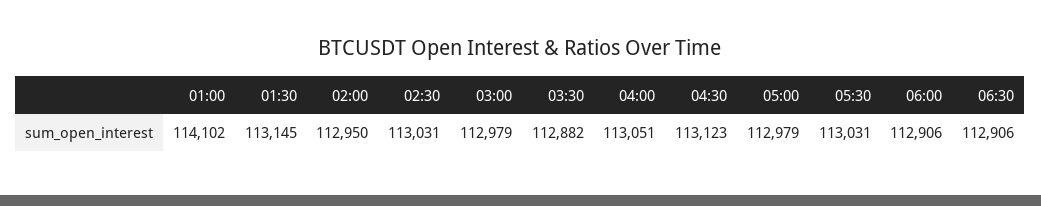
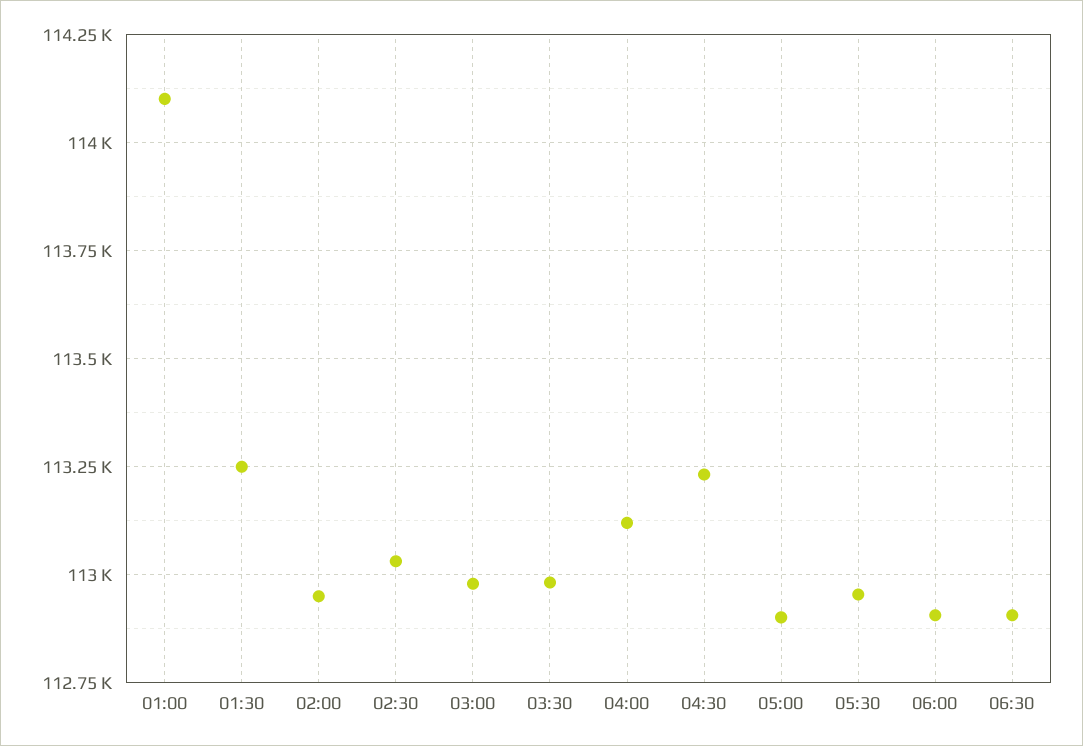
01:30: 113145 -> 113250
03:30: 112882 -> 112975
04:00: 113051 -> 113125
04:30: 113123 -> 113225
05:00: 112979 -> 112900
05:30: 113031 -> 112950

